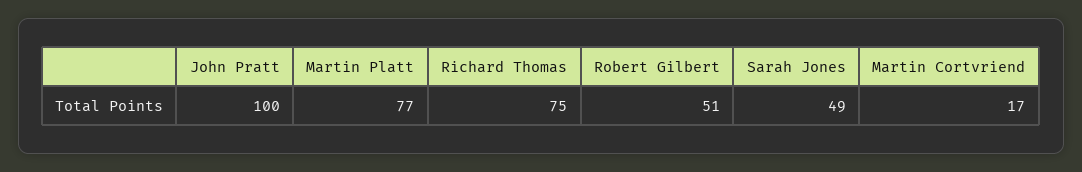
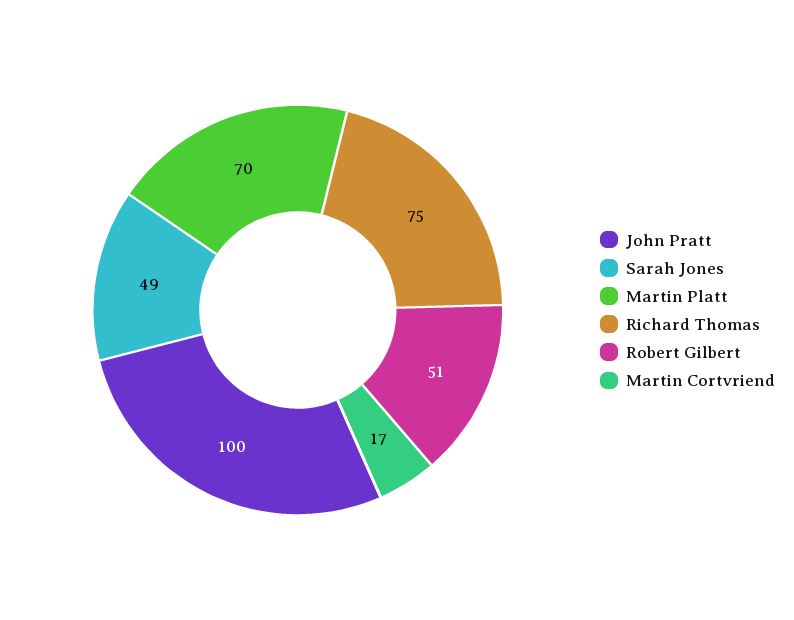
Martin Platt: 77 -> 70

